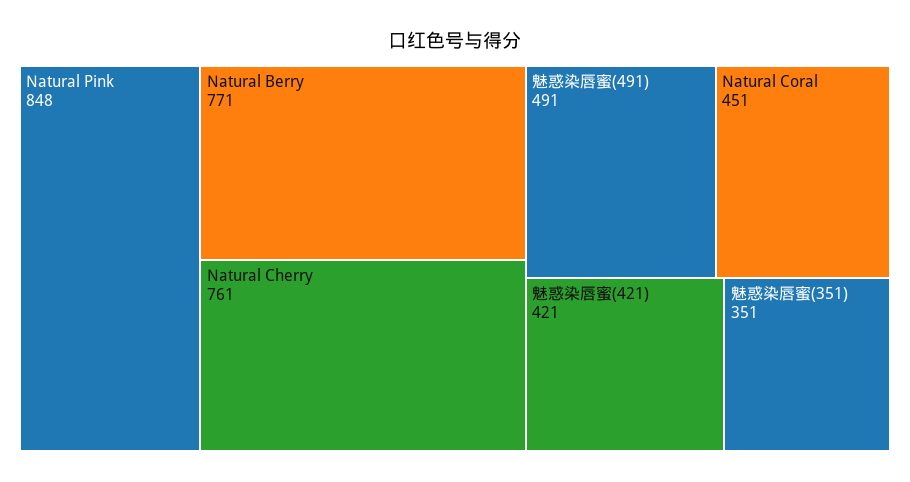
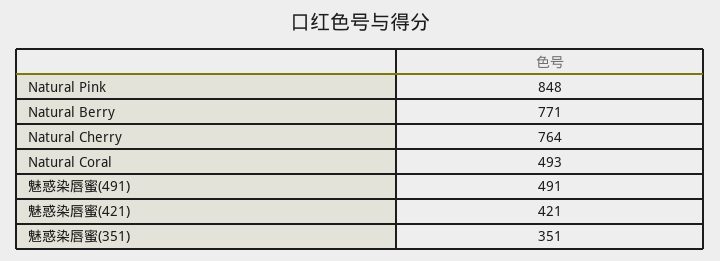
Natural Cherry: 761 -> 764
Natural Coral: 451 -> 493

